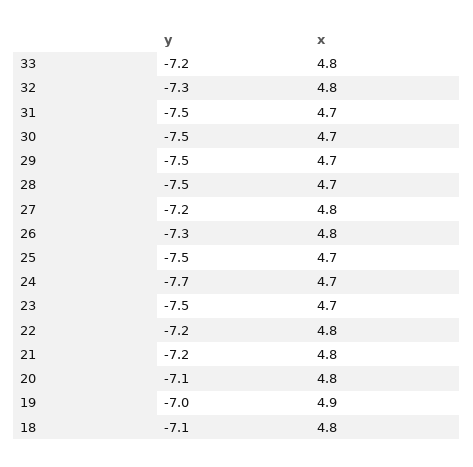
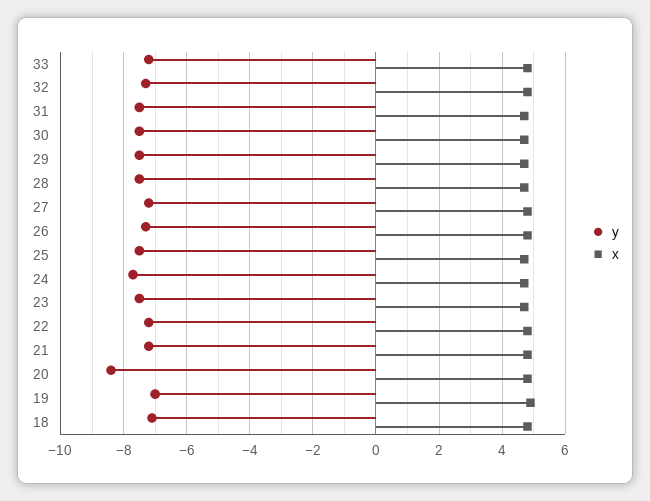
y, 20: -7.1 -> -8.5

